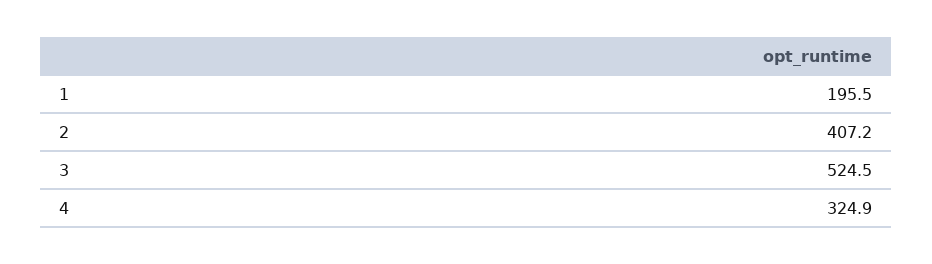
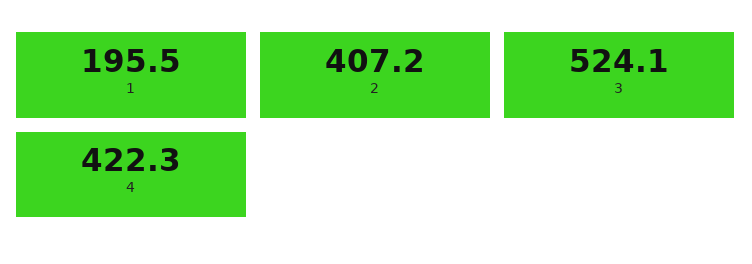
3: 524.5 -> 524.1
4: 324.9 -> 422.3

